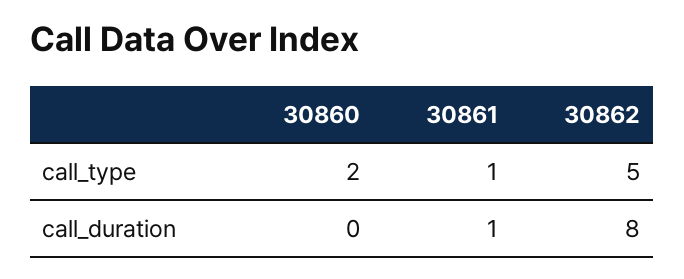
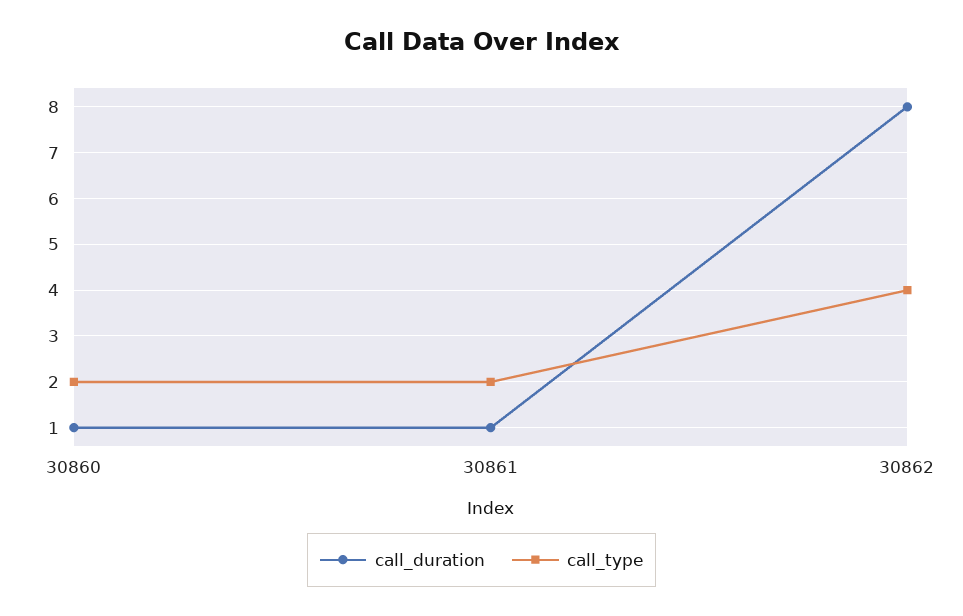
call_type, 30861: 1 -> 2
call_type, 30862: 5 -> 4
call_duration, 30860: 0 -> 1

